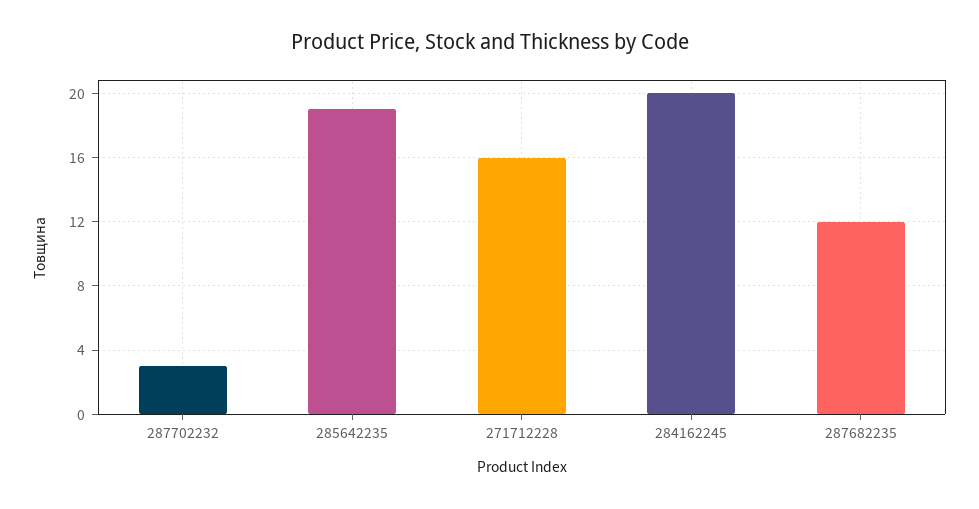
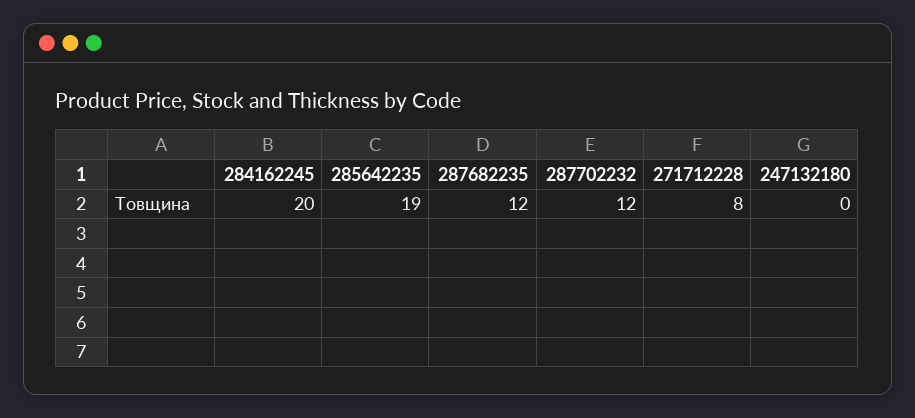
287702232: 3 -> 12
271712228: 16 -> 8
247132180: none -> 0

